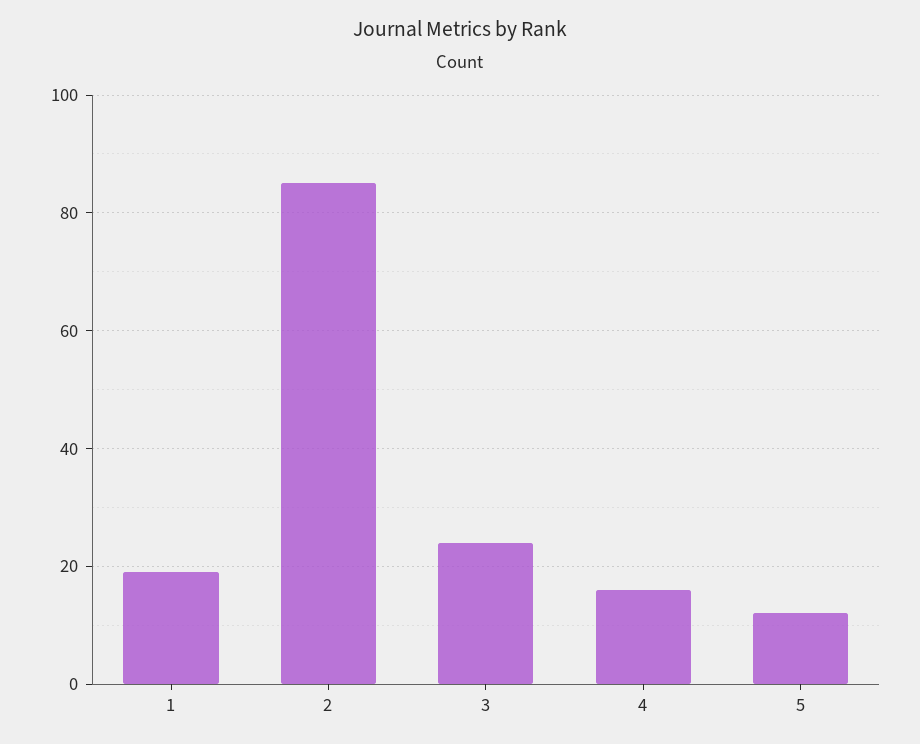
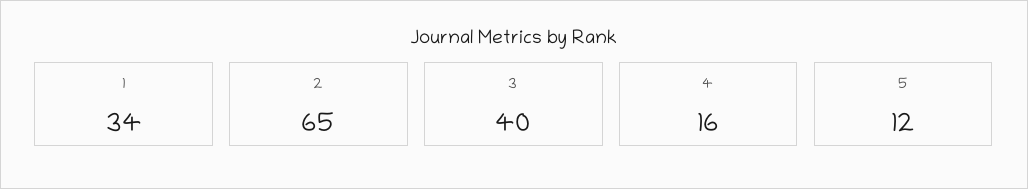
1: 20 -> 34
2: 85 -> 65
3: 25 -> 40

